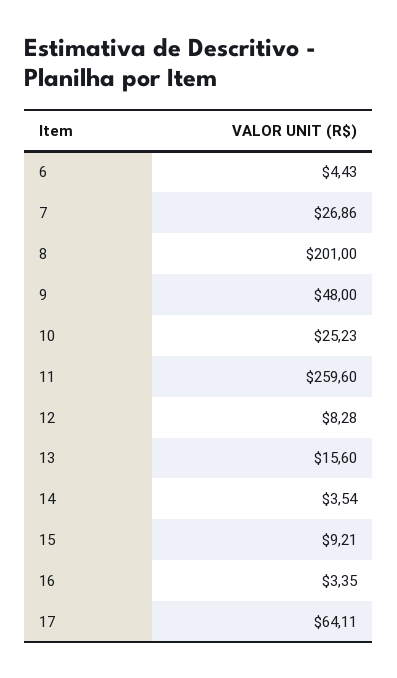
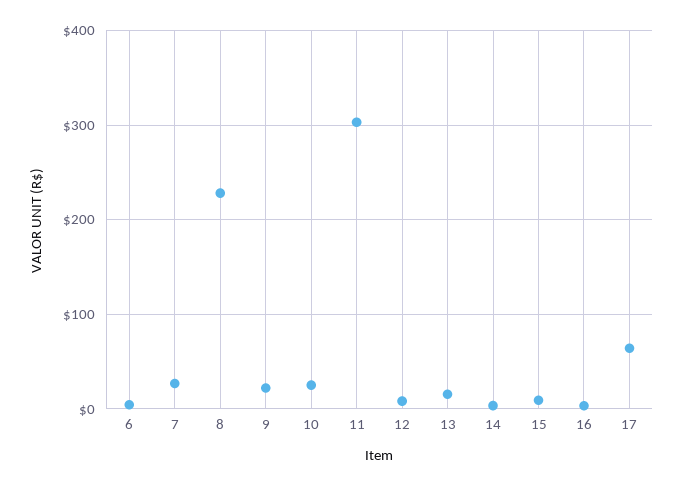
8: 201 -> 230
9: 48 -> 20
11: 259.6 -> 300

